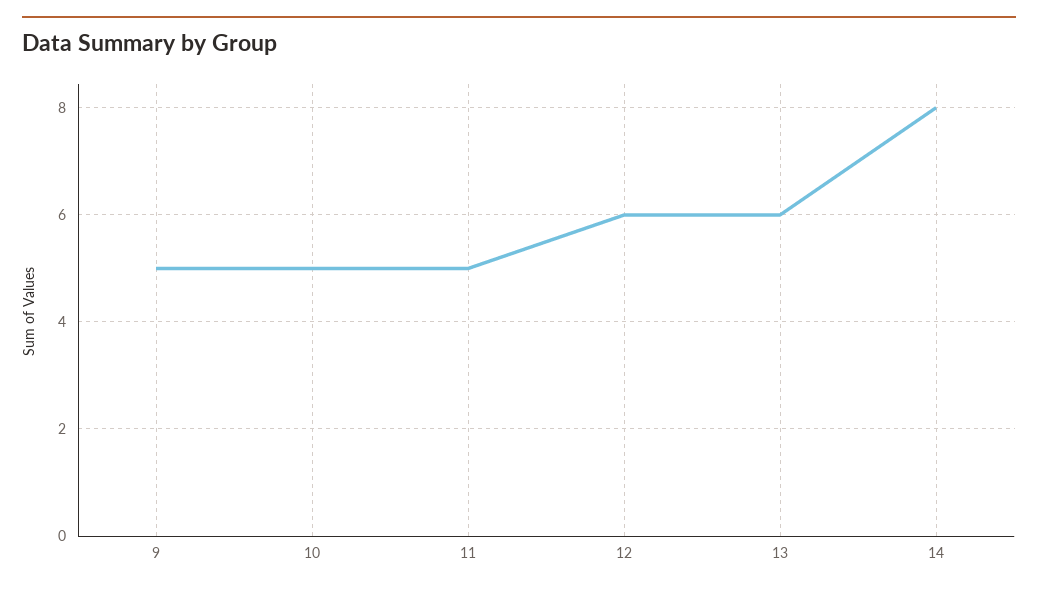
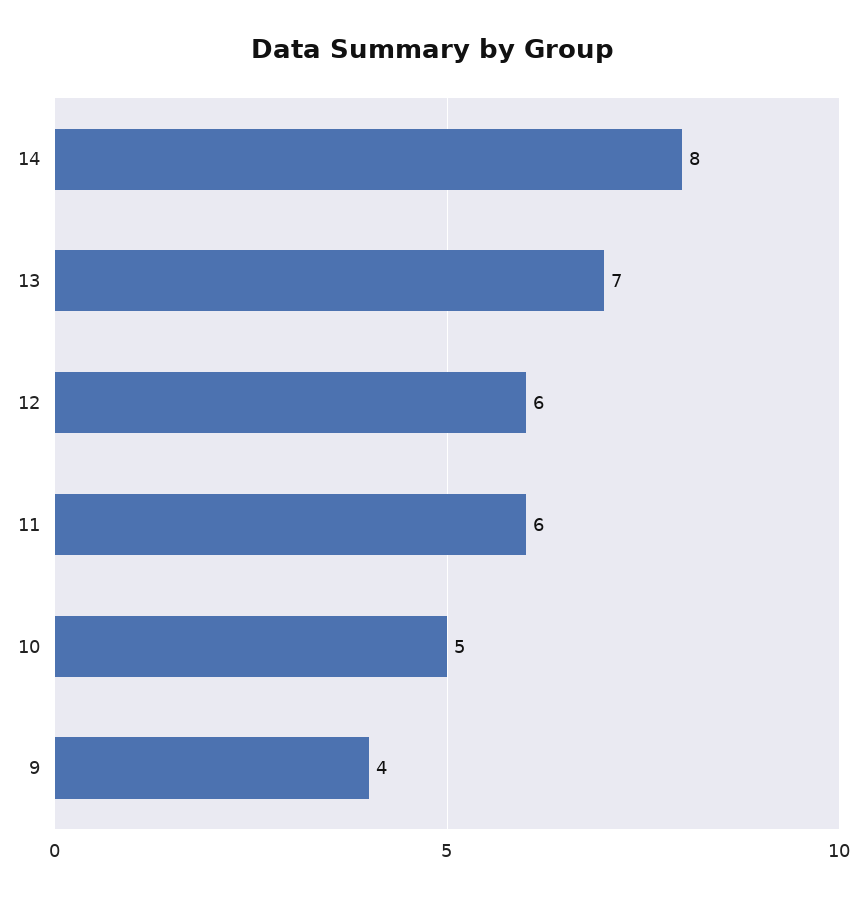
9: 5 -> 4
11: 5 -> 6
13: 6 -> 7

